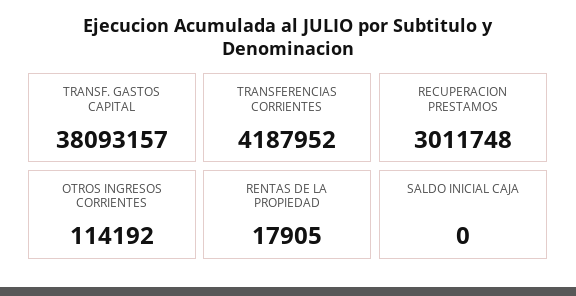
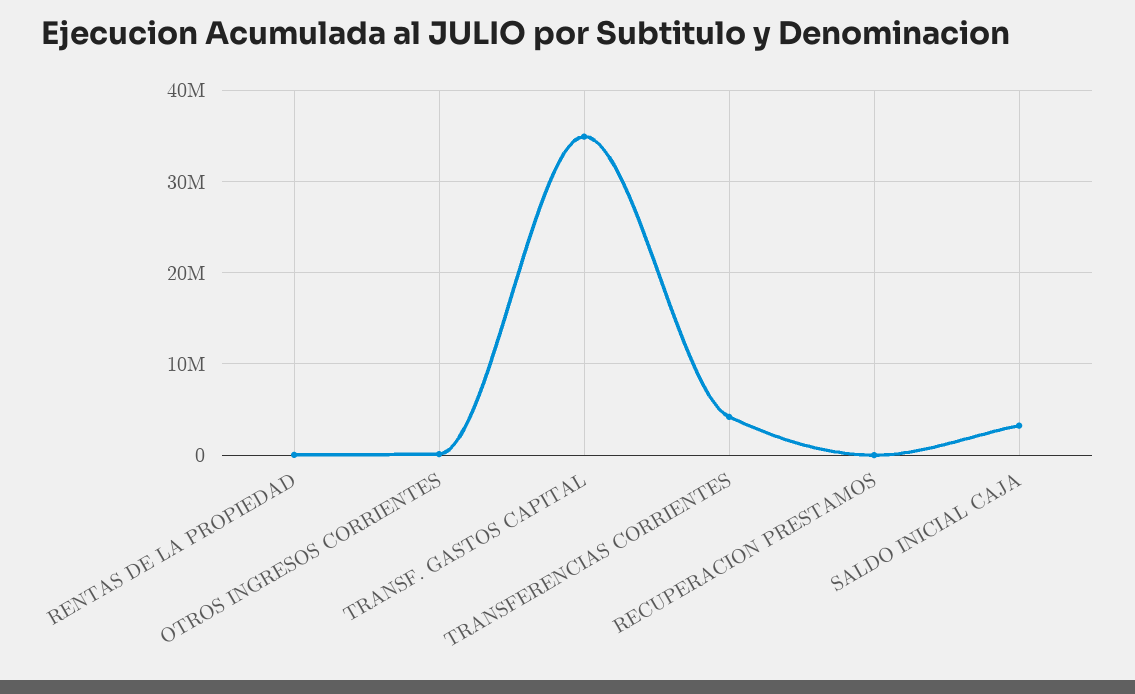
TRANSF. GASTOS CAPITAL: 38093157 -> 35000000
RECUPERACION PRESTAMOS: 3011748 -> 0
SALDO INICIAL CAJA: 0 -> 3000000

